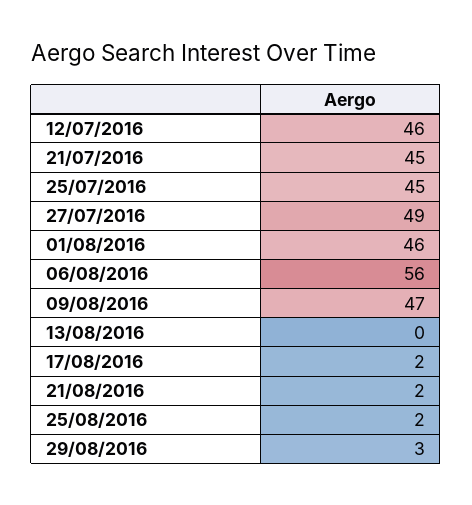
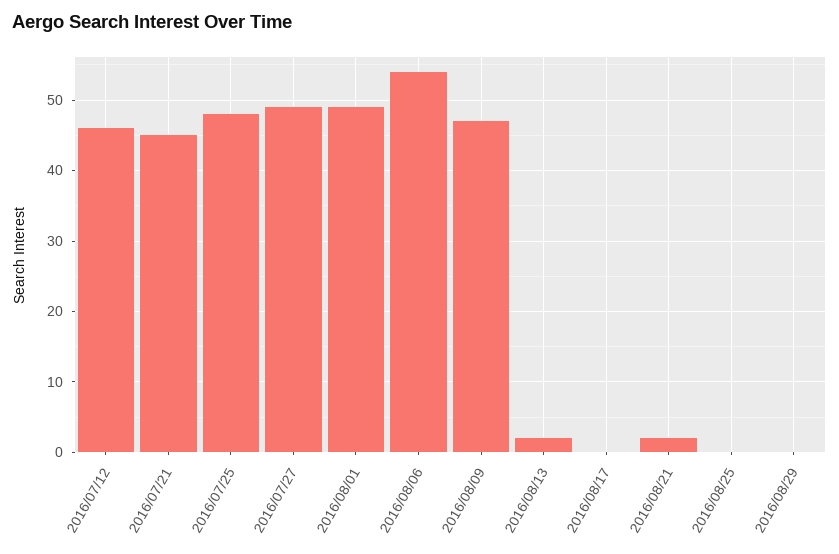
25/07/2016: 45 -> 48
01/08/2016: 46 -> 49
06/08/2016: 56 -> 54
13/08/2016: 0 -> 2
17/08/2016: 2 -> 0
25/08/2016: 2 -> 0
29/08/2016: 3 -> 0

